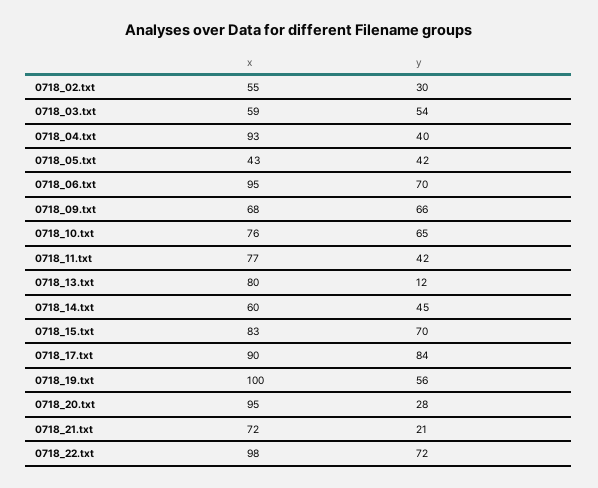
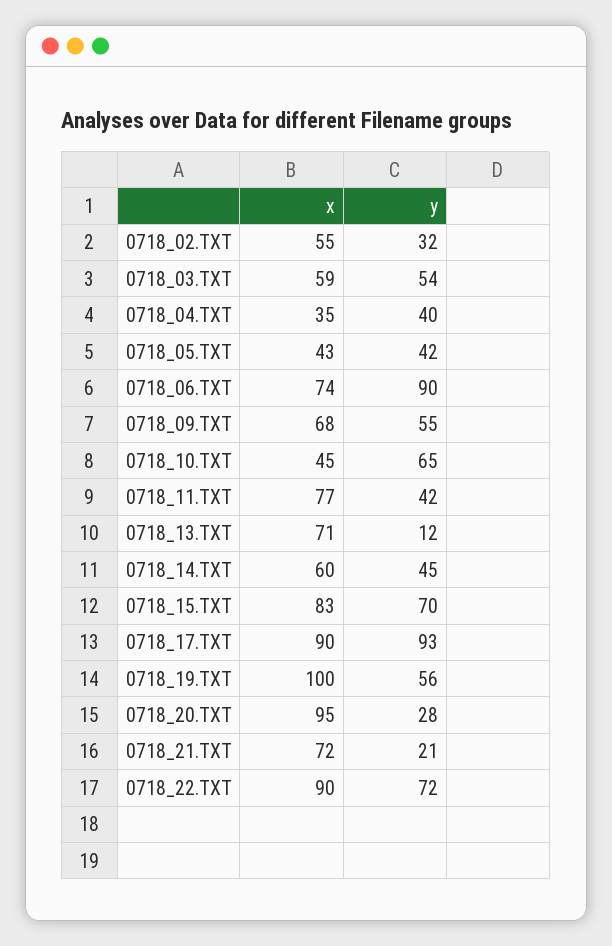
y, 0718_02.txt: 30 -> 32
x, 0718_04.txt: 93 -> 35
x, 0718_06.txt: 95 -> 74
y, 0718_06.txt: 70 -> 90
y, 0718_09.txt: 66 -> 55
x, 0718_10.txt: 76 -> 45
x, 0718_13.txt: 80 -> 71
y, 0718_17.txt: 84 -> 93
x, 0718_22.txt: 98 -> 90

